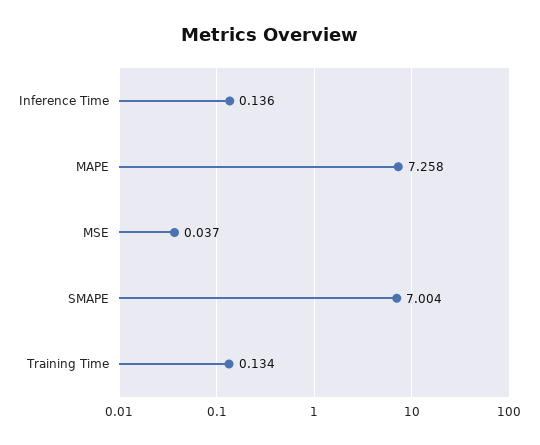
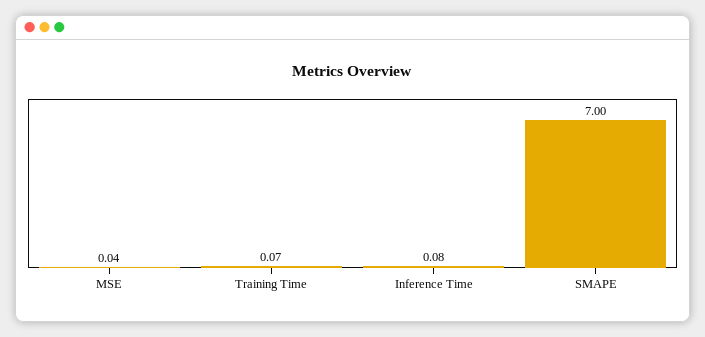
Inference Time: 0.136 -> 0.08
MAPE: 7.258 -> none
Training Time: 0.134 -> 0.07

